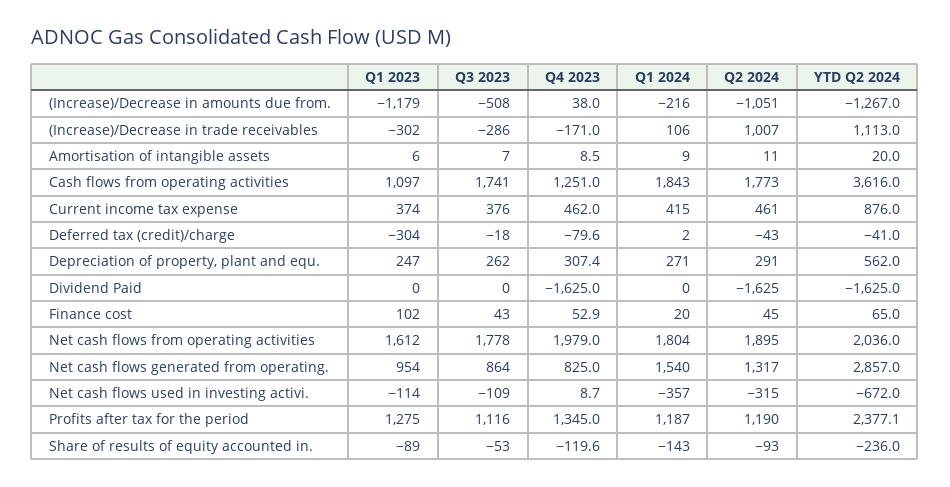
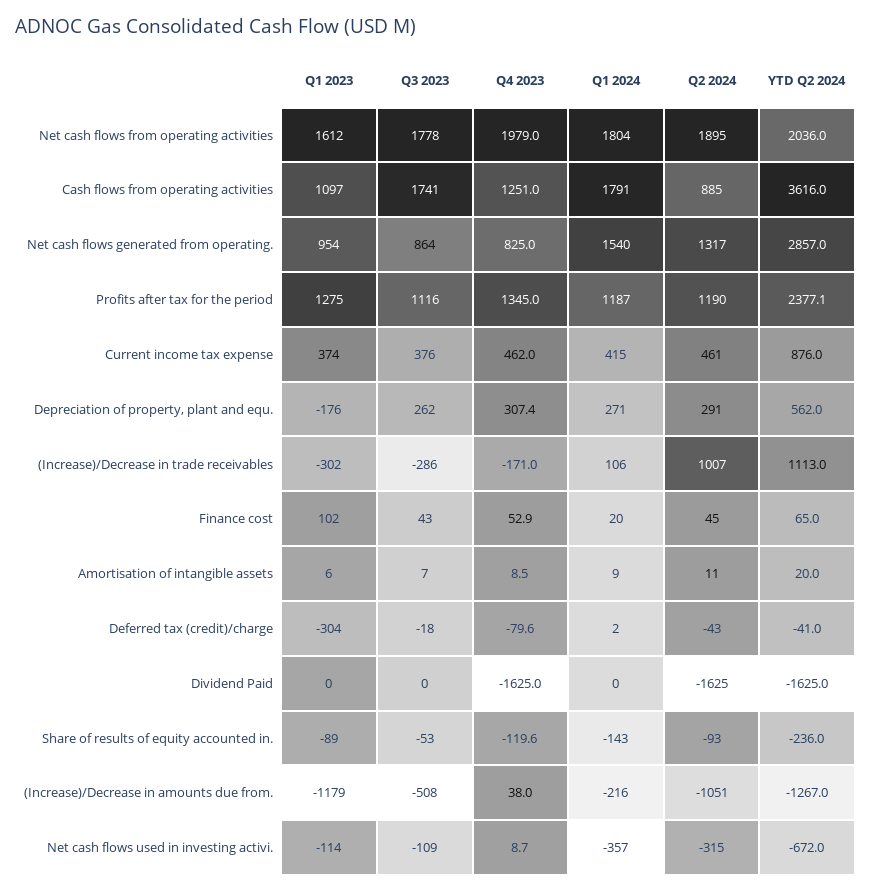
Q1 2024, Cash flows from operating activities: 1843 -> 1791
Q2 2024, Cash flows from operating activities: 1773 -> 885
Q1 2023, Depreciation of property, plant and equ.: 247 -> -176

